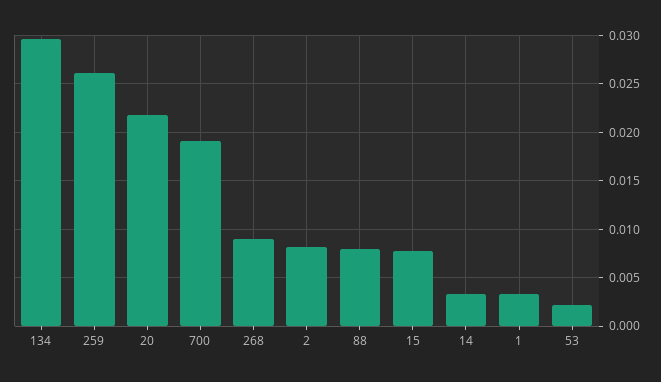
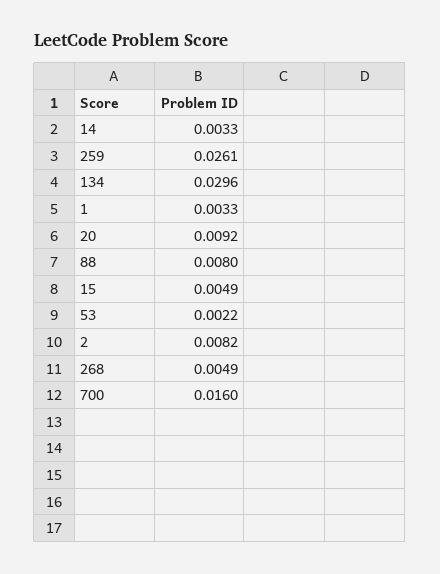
20: 0.022 -> 0.0092
700: 0.019 -> 0.016
268: 0.009 -> 0.0049
15: 0.008 -> 0.0049

